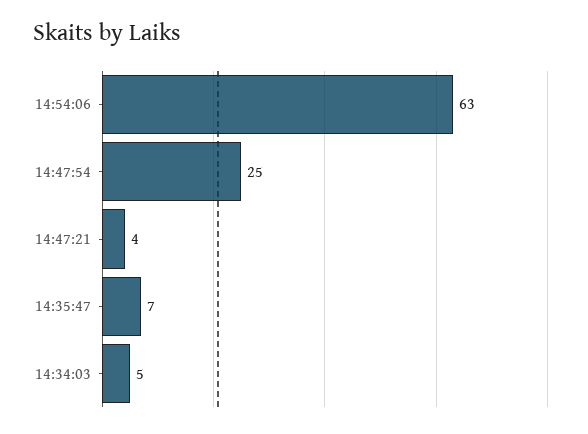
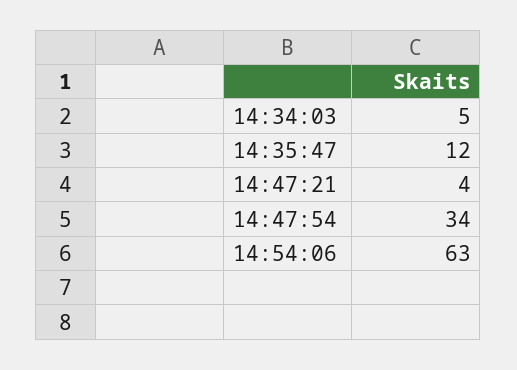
14:47:54: 25 -> 34
14:35:47: 7 -> 12

